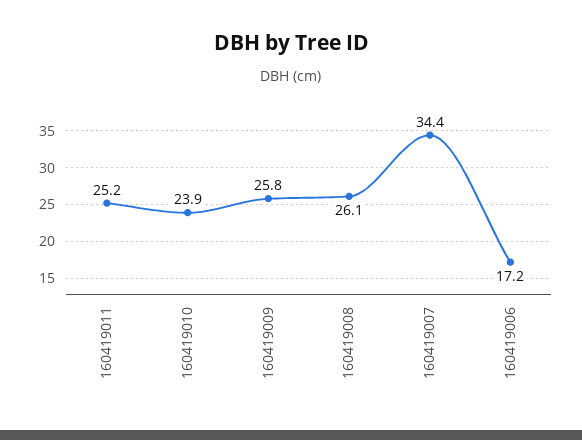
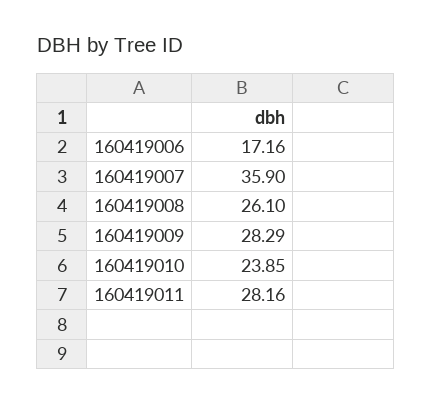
160419011: 25.2 -> 28.16
160419009: 25.8 -> 28.29
160419007: 34.4 -> 35.9

